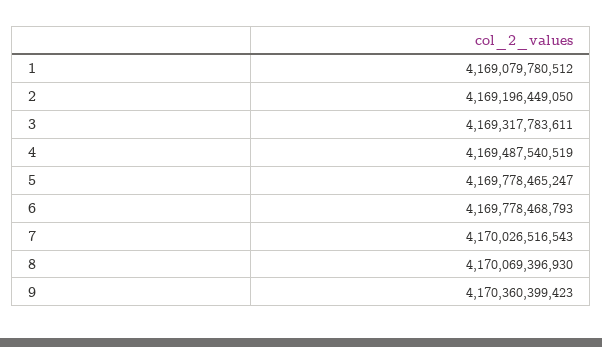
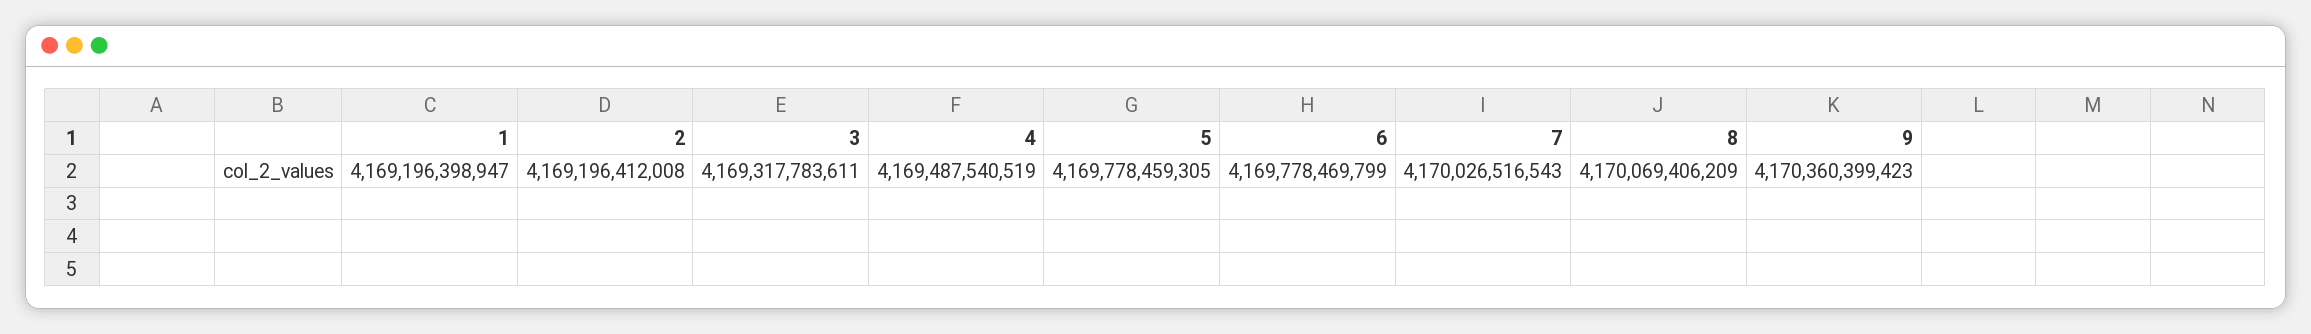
1: 4169079780512 -> 4169196398947
2: 4169196449050 -> 4169196412008
5: 4169778465247 -> 4169778459305
6: 4169778468793 -> 4169778469799
8: 4170069396930 -> 4170069406209

